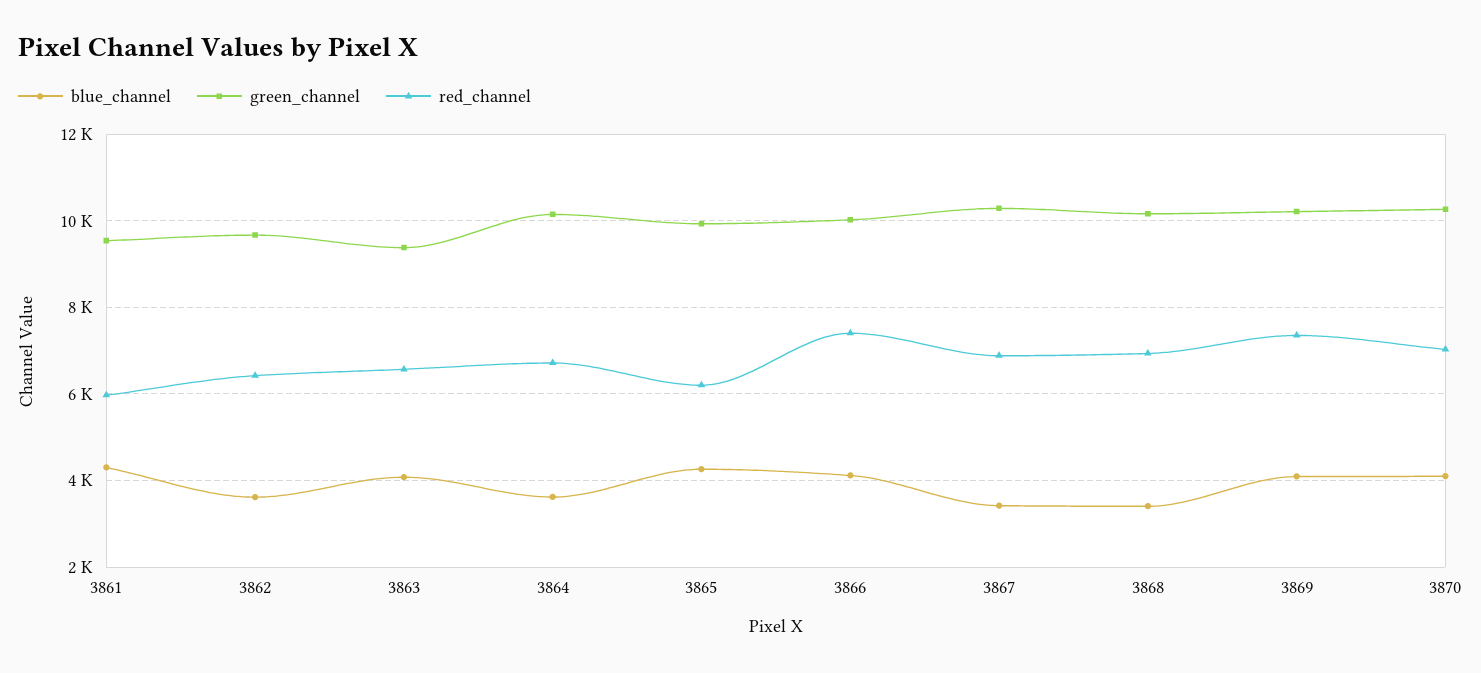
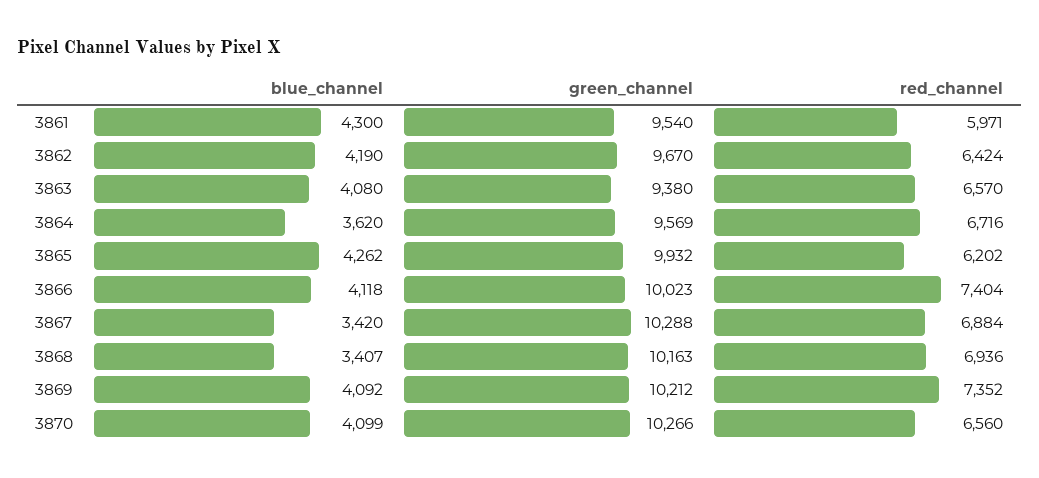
blue_channel, 3862: 3600 -> 4190
green_channel, 3864: 10200 -> 9569
red_channel, 3870: 7000 -> 6560

